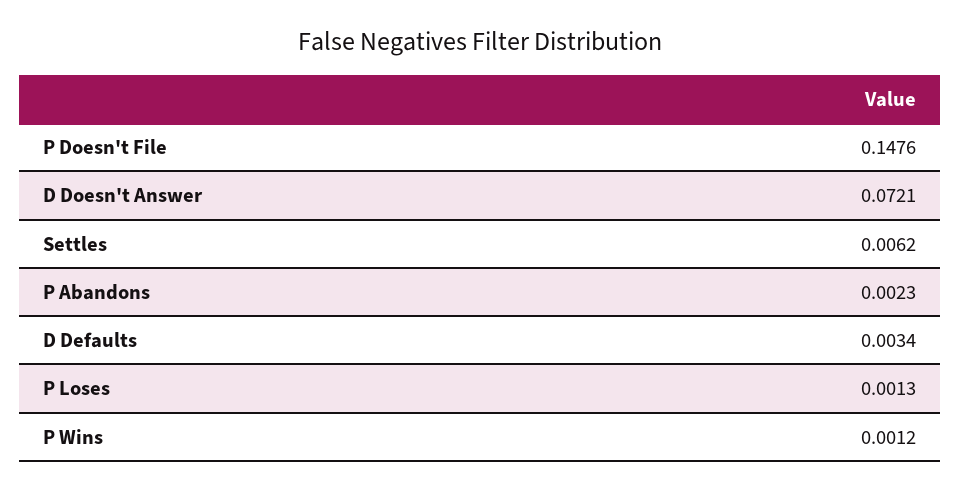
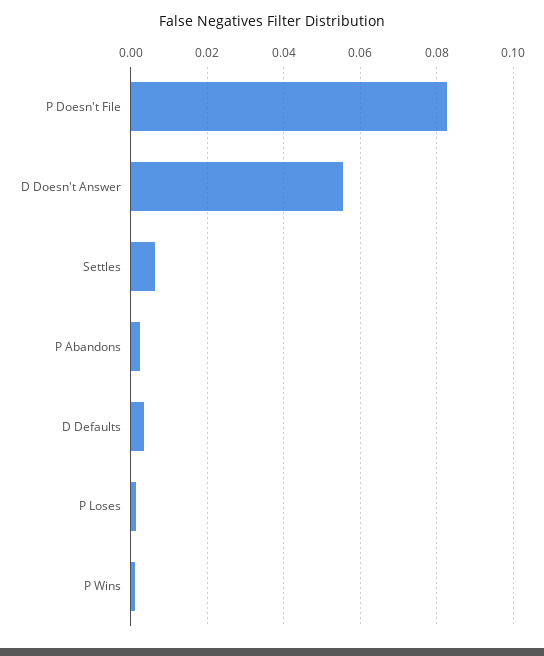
P Doesn't File: 0.1476 -> 0.082
D Doesn't Answer: 0.0721 -> 0.056

